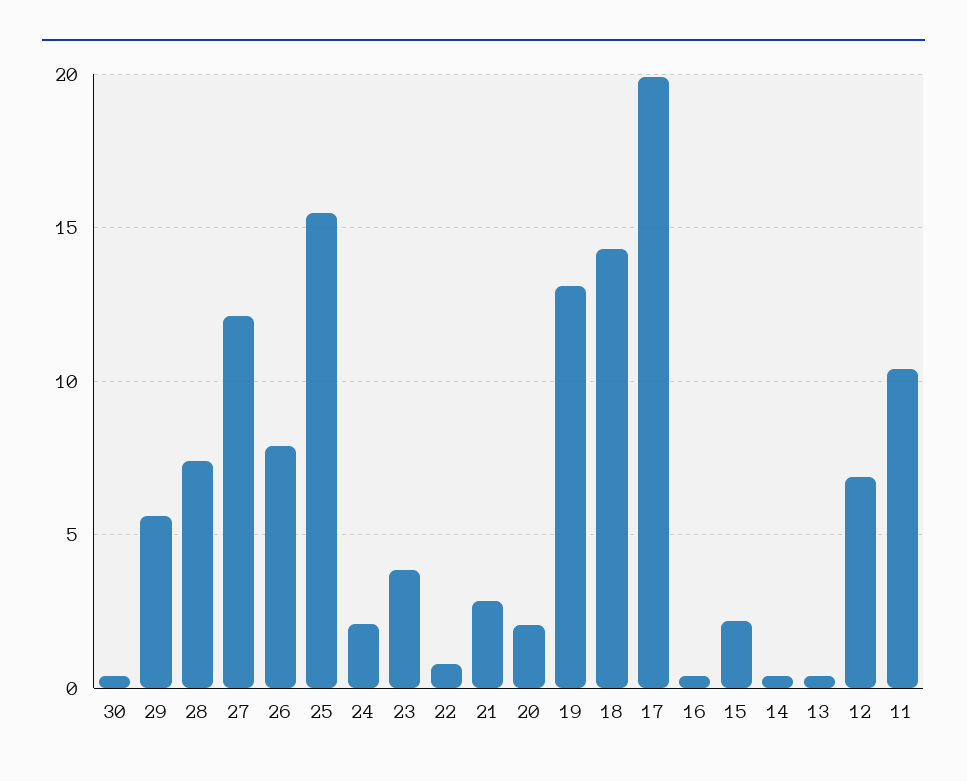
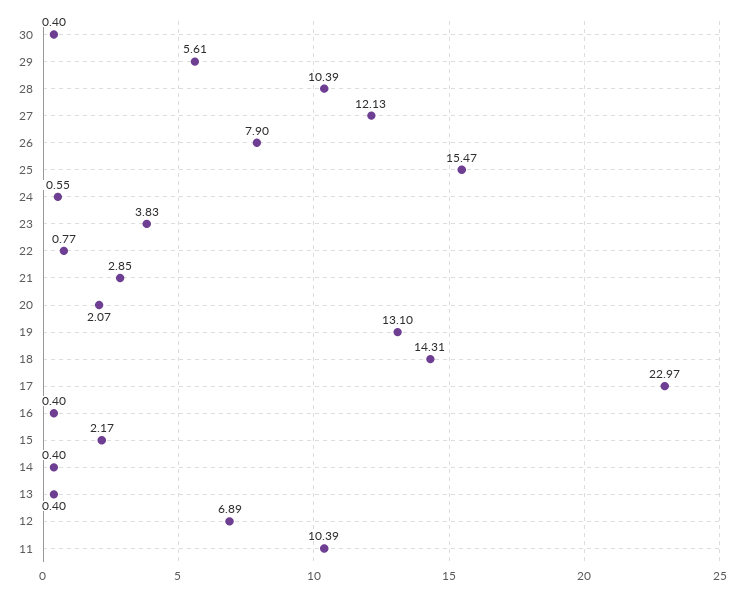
28: 7.5 -> 10.39
24: 2 -> 0.55
17: 20 -> 22.97

